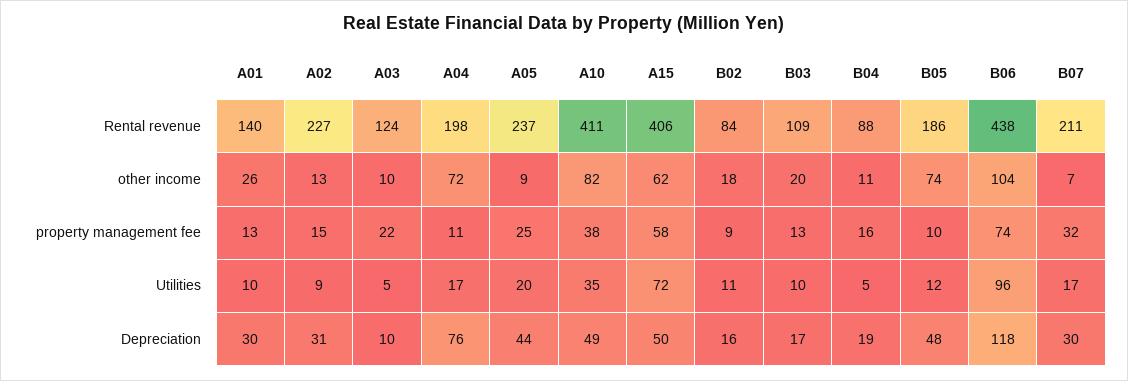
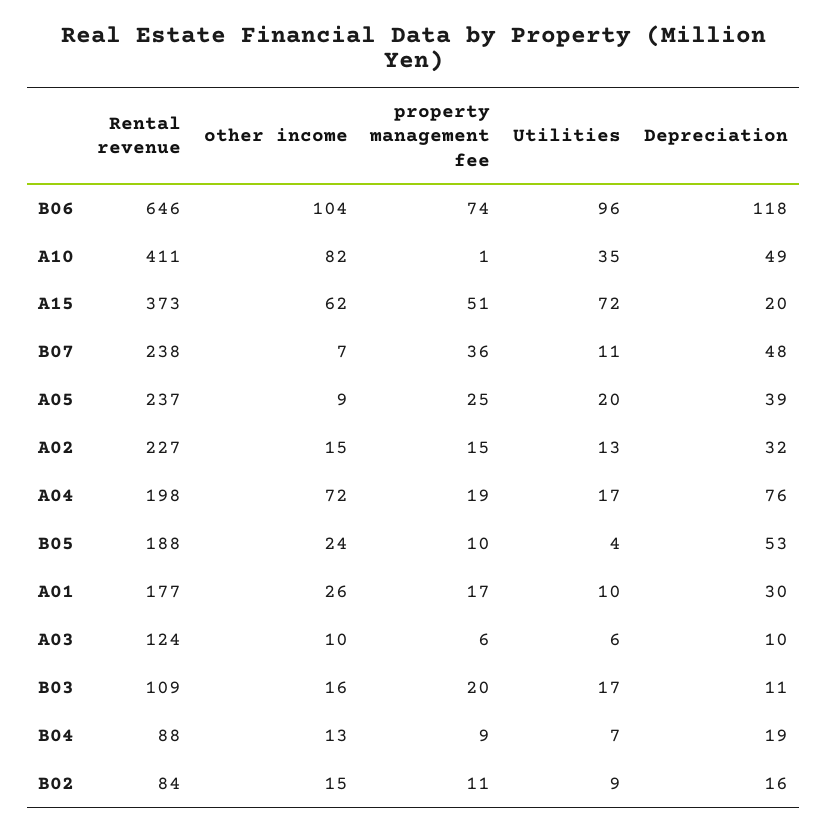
A01, Rental revenue: 140 -> 177
A15, Rental revenue: 406 -> 373
B05, Rental revenue: 186 -> 188
B06, Rental revenue: 438 -> 646
B07, Rental revenue: 211 -> 238
A02, other income: 13 -> 15
B02, other income: 18 -> 15
B03, other income: 20 -> 16
B04, other income: 11 -> 13
B05, other income: 74 -> 24
A01, property management fee: 13 -> 17
A03, property management fee: 22 -> 6
A04, property management fee: 11 -> 19
A10, property management fee: 38 -> 1
A15, property management fee: 58 -> 51
B02, property management fee: 9 -> 11
B03, property management fee: 13 -> 20
B04, property management fee: 16 -> 9
B07, property management fee: 32 -> 36
A02, Utilities: 9 -> 13
A03, Utilities: 5 -> 6
B02, Utilities: 11 -> 9
B03, Utilities: 10 -> 17
B04, Utilities: 5 -> 7
B05, Utilities: 12 -> 4
B07, Utilities: 17 -> 11
A02, Depreciation: 31 -> 32
A05, Depreciation: 44 -> 39
A15, Depreciation: 50 -> 20
B03, Depreciation: 17 -> 11
B05, Depreciation: 48 -> 53
B07, Depreciation: 30 -> 48

